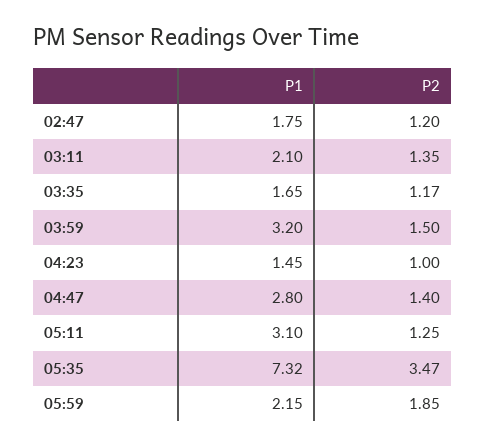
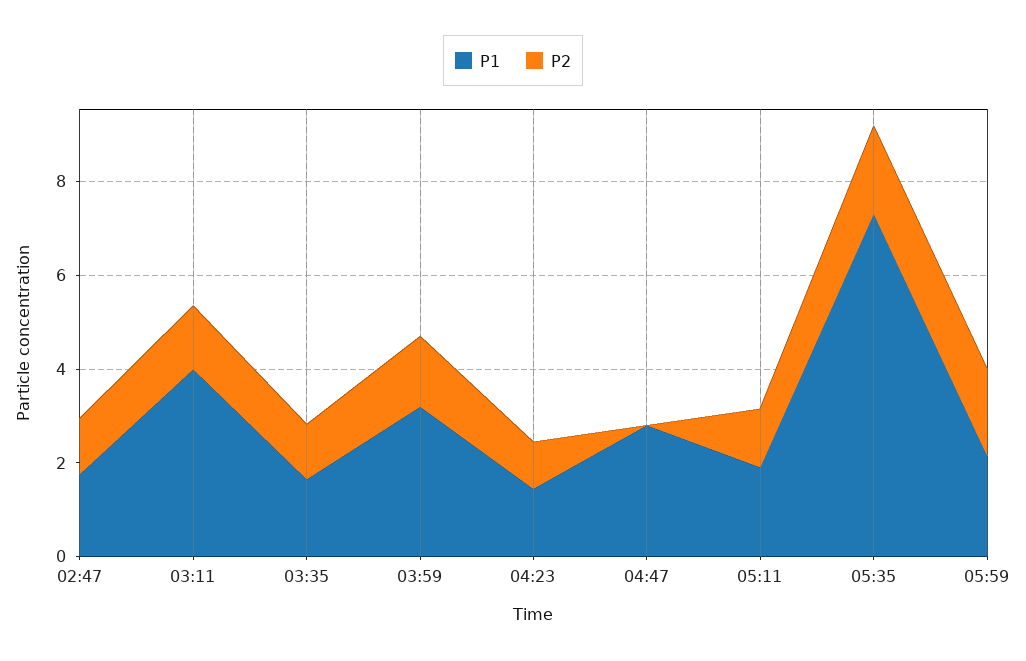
P1, 03:11: 2.1 -> 4
P2, 04:47: 1.4 -> 0
P1, 05:11: 3.1 -> 2
P2, 05:35: 3.47 -> 2

